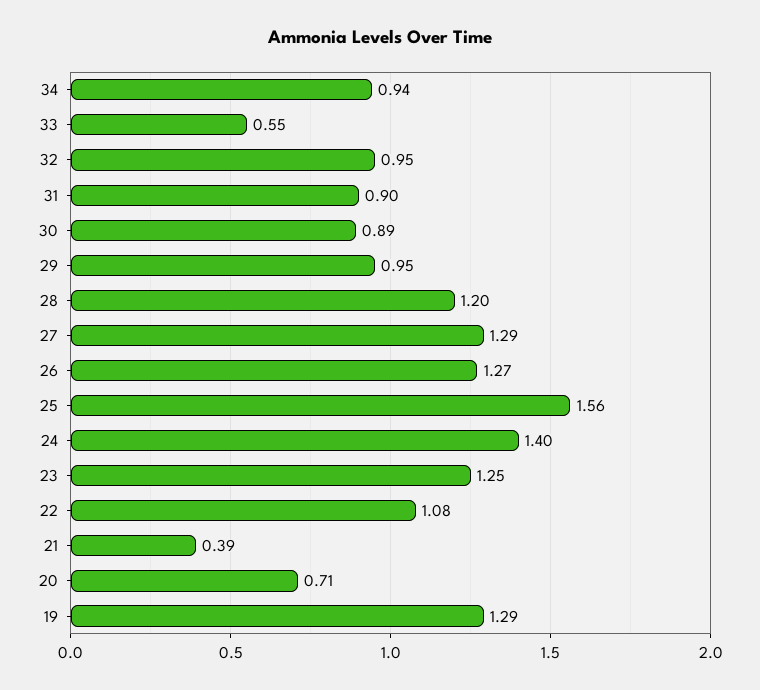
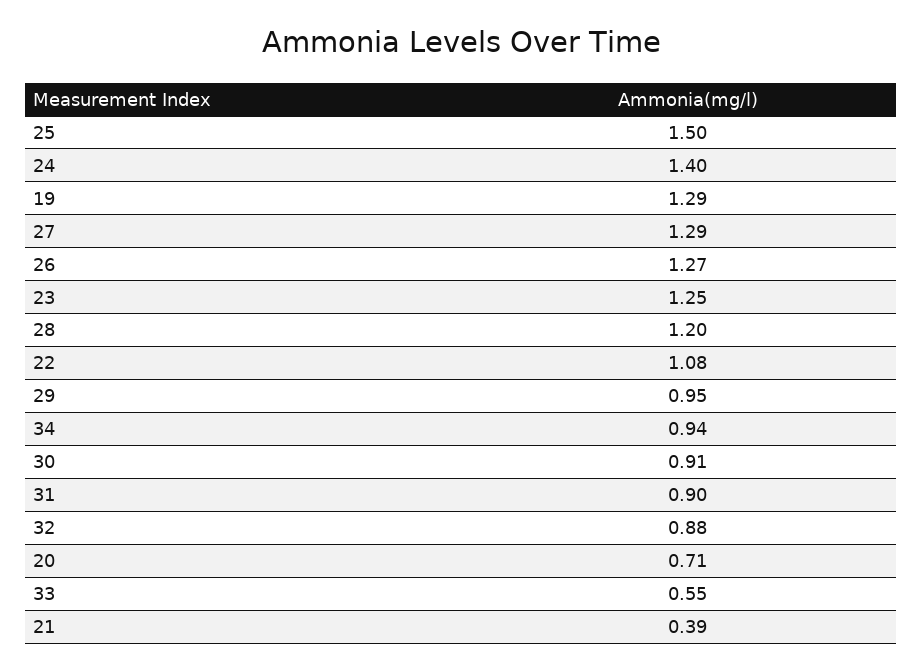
32: 0.95 -> 0.88
30: 0.89 -> 0.91
25: 1.56 -> 1.5

